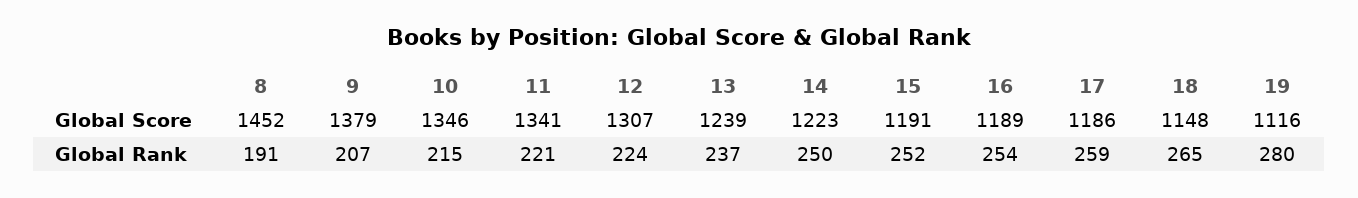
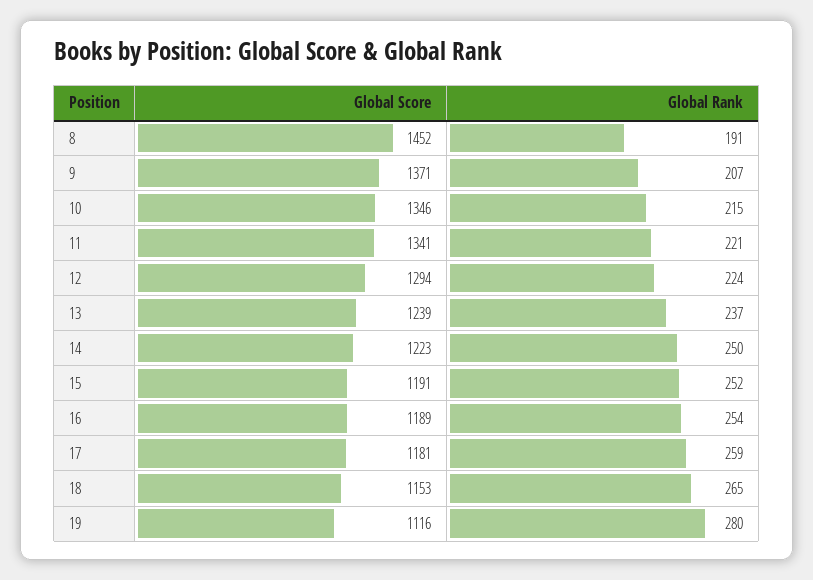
9, Global Score: 1379 -> 1371
12, Global Score: 1307 -> 1294
17, Global Score: 1186 -> 1181
18, Global Score: 1148 -> 1153

